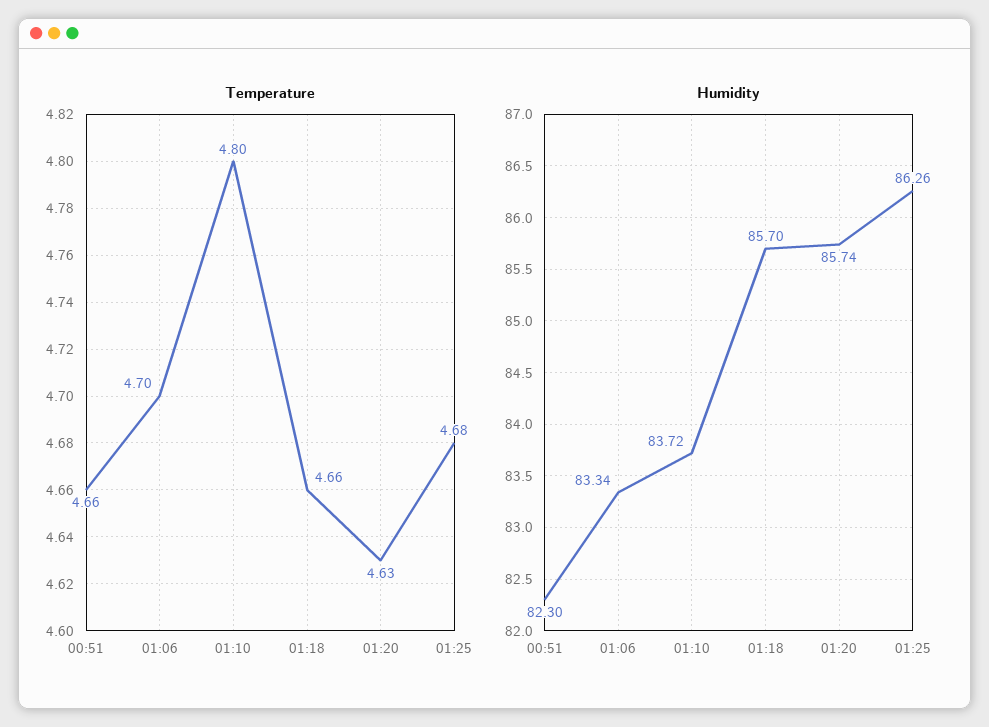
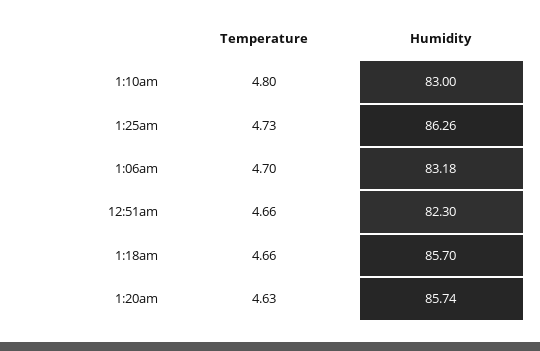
Temperature, 01:25: 4.68 -> 4.73
Humidity, 01:06: 83.34 -> 83.18
Humidity, 01:10: 83.72 -> 83

